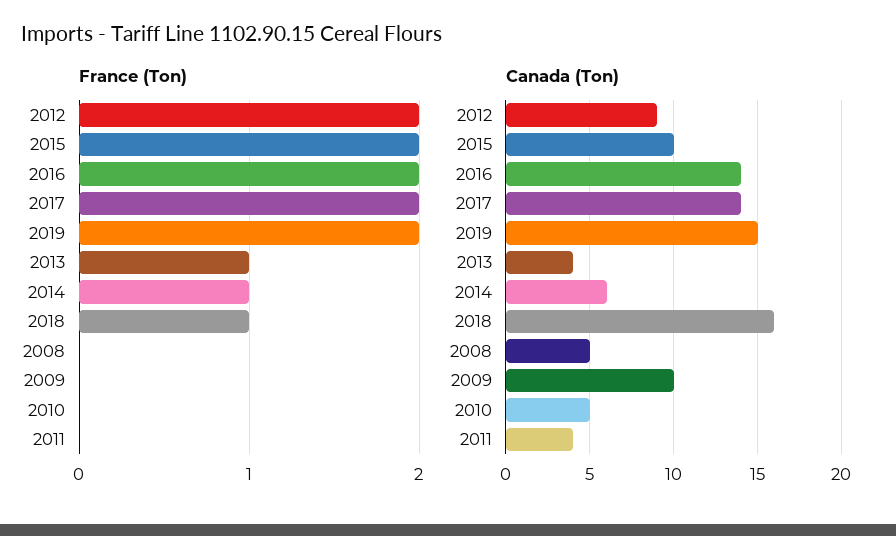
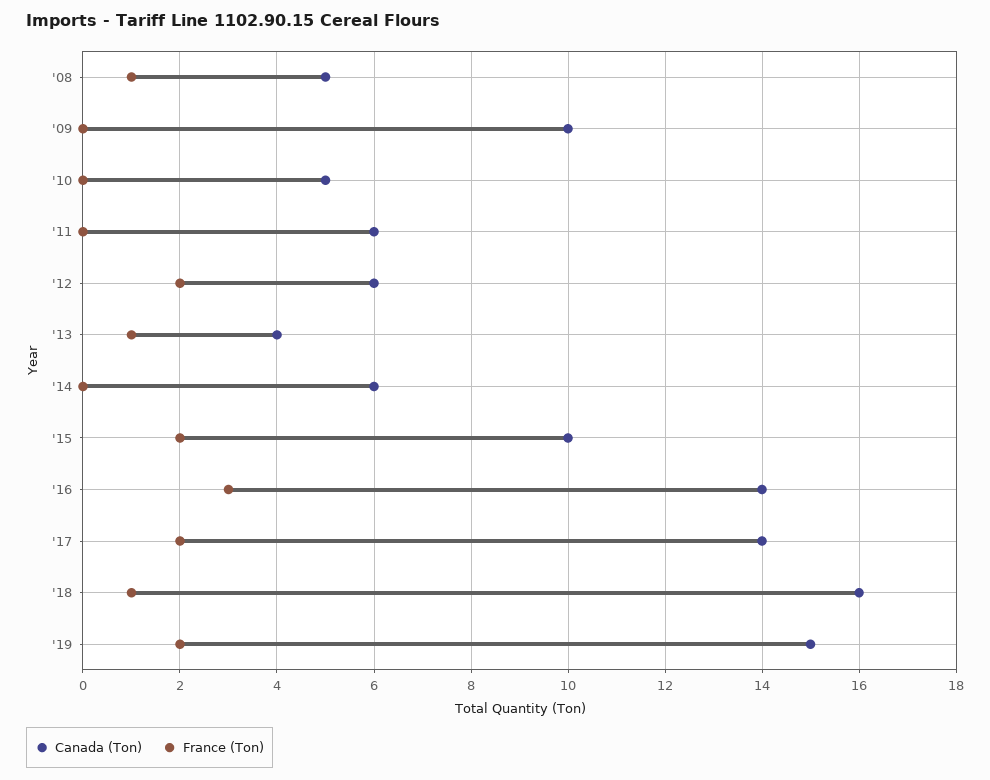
France (Ton), 2016: 2 -> 3
France (Ton), 2014: 1 -> 0
France (Ton), 2008: 0 -> 1
Canada (Ton), 2012: 9 -> 6
Canada (Ton), 2011: 4 -> 6

